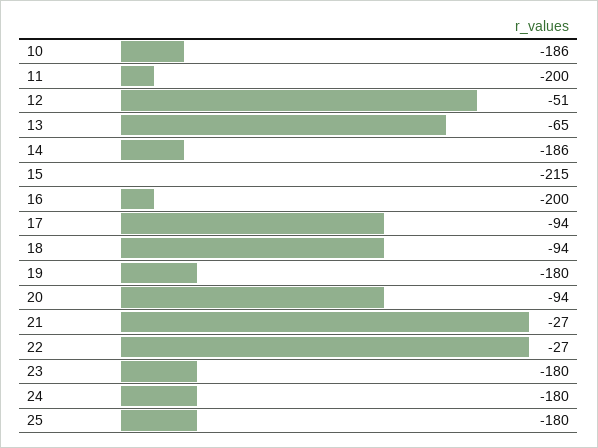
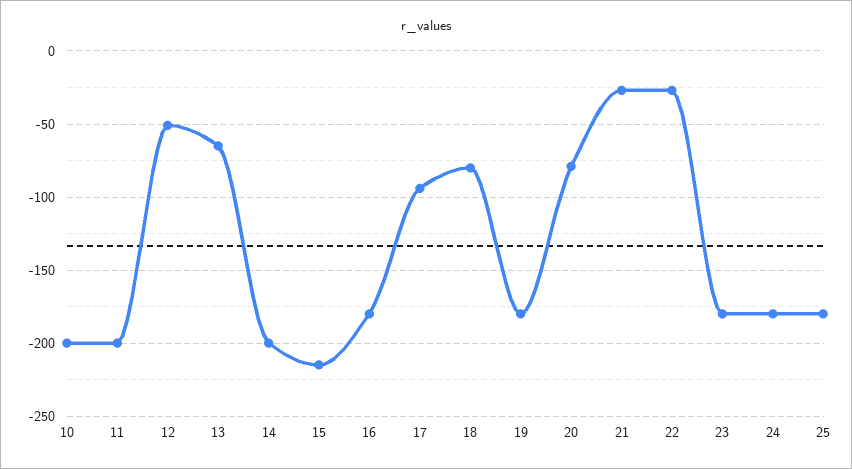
10: -186 -> -200
14: -186 -> -200
16: -200 -> -180
18: -94 -> -80
20: -94 -> -80

